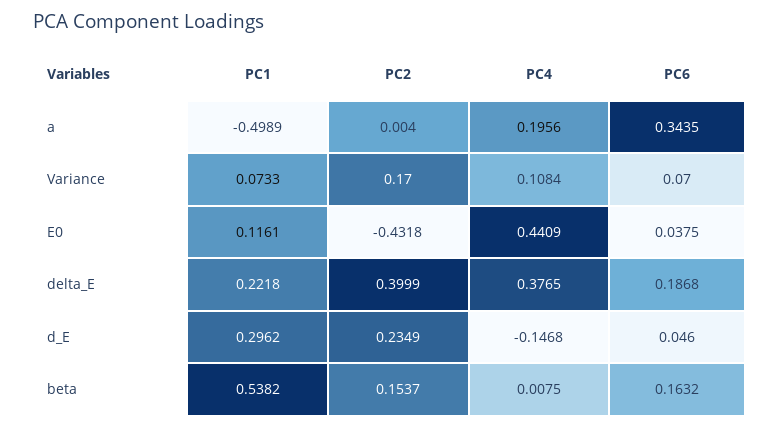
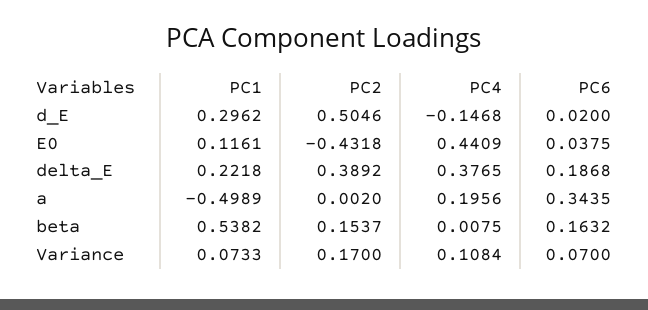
PC2, a: 0.004 -> 0.002
PC2, delta_E: 0.3999 -> 0.3892
PC2, d_E: 0.2349 -> 0.5046
PC6, d_E: 0.046 -> 0.02

